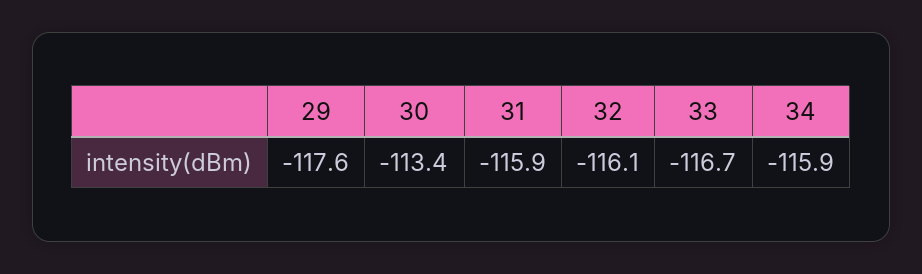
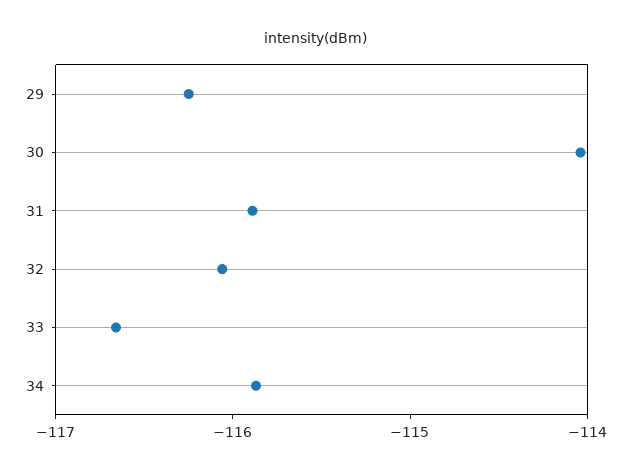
29: -117.6 -> -116.2
30: -113.4 -> -114

